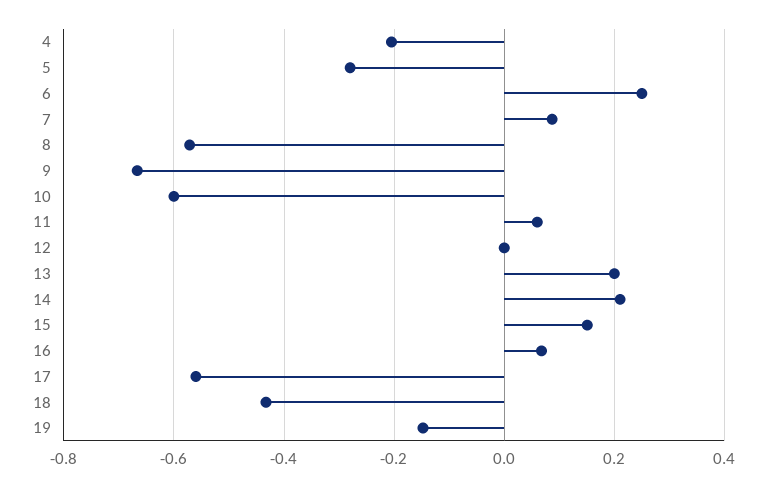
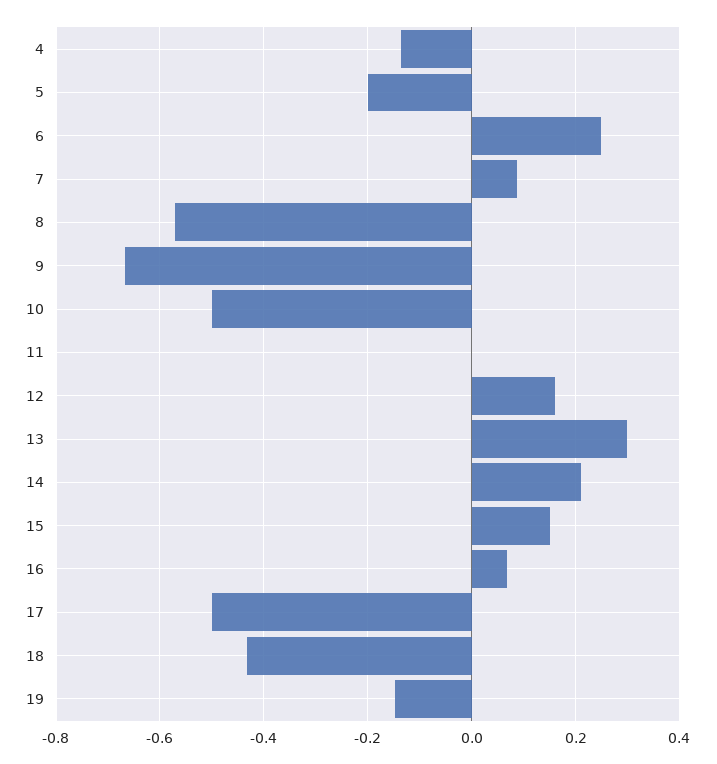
4: -0.2 -> -0.14
5: -0.28 -> -0.2
10: -0.6 -> -0.5
11: 0.06 -> 0
12: 0 -> 0.16
13: 0.2 -> 0.3
17: -0.56 -> -0.5

